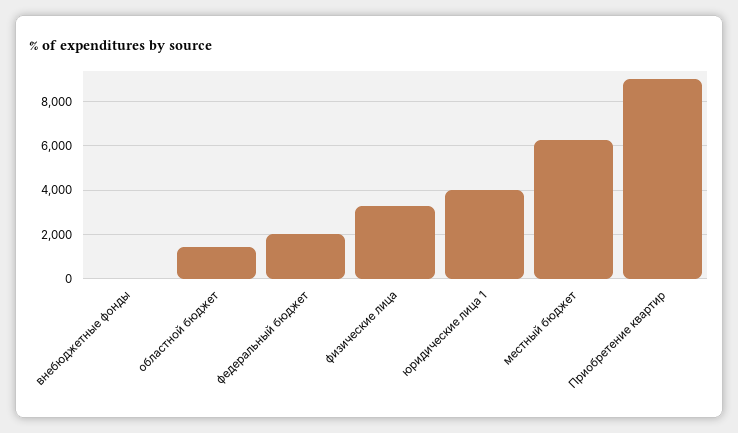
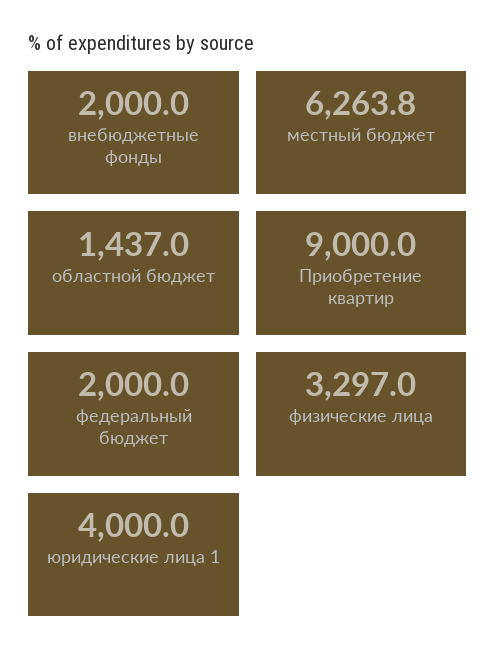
внебюджетные фонды: 0 -> 2000

